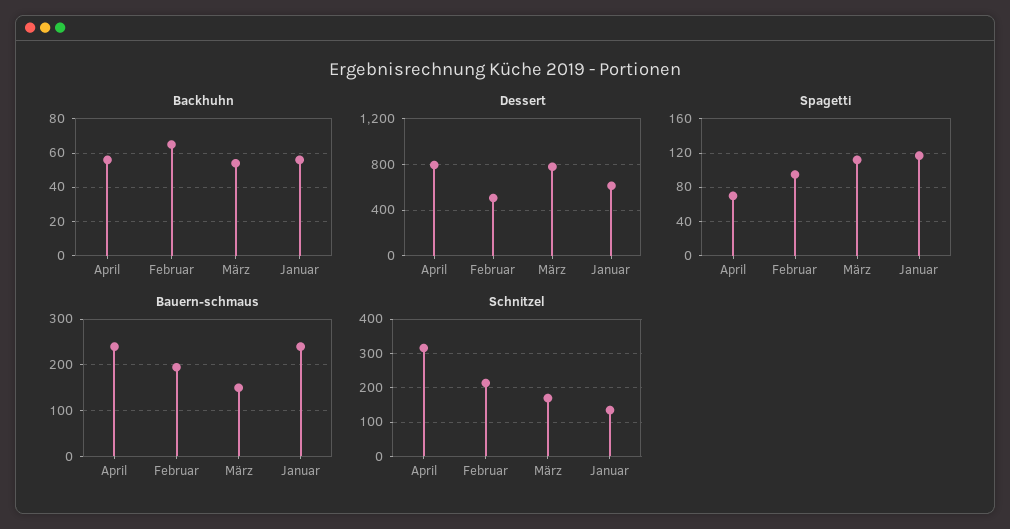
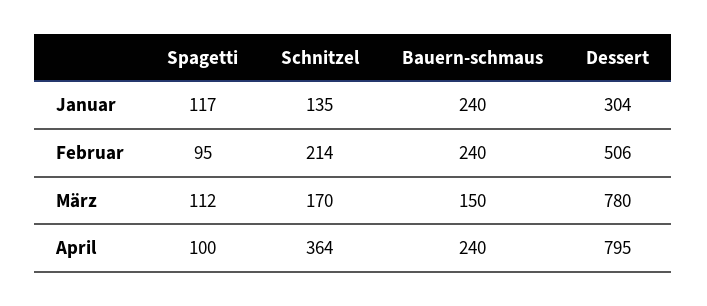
Backhuhn, April: 55 -> none
Backhuhn, Februar: 65 -> none
Backhuhn, März: 55 -> none
Backhuhn, Januar: 55 -> none
Dessert, Januar: 600 -> 304
Spagetti, April: 70 -> 100
Bauern-schmaus, Februar: 200 -> 240
Schnitzel, April: 320 -> 364

